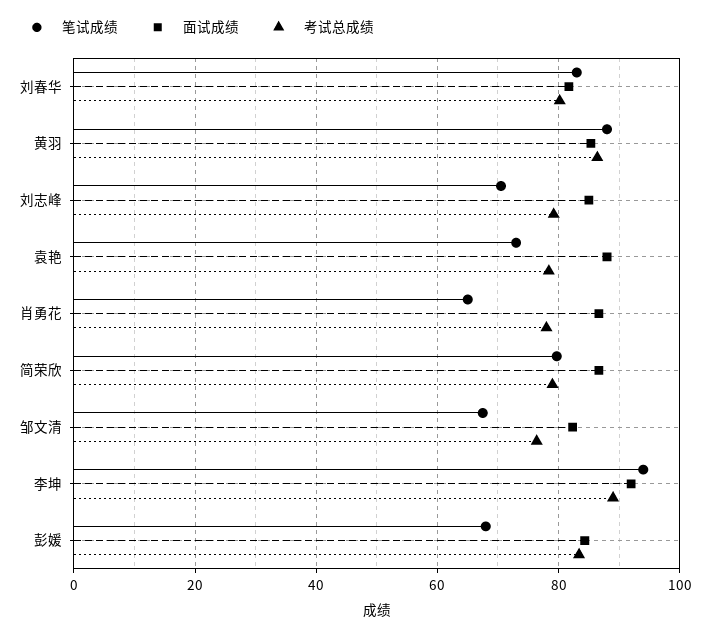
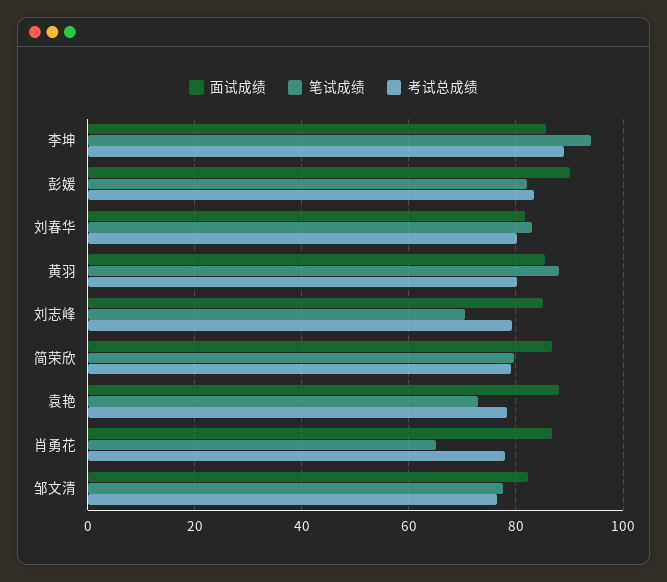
考试总成绩, 黄羽: 86 -> 80
笔试成绩, 邹文清: 68 -> 78
面试成绩, 李坤: 92 -> 86
笔试成绩, 彭媛: 68 -> 82
面试成绩, 彭媛: 84 -> 90

